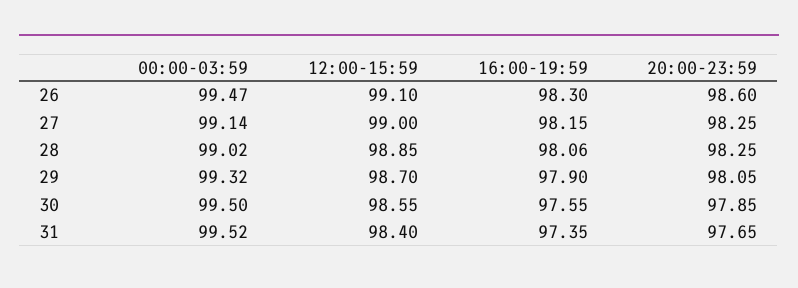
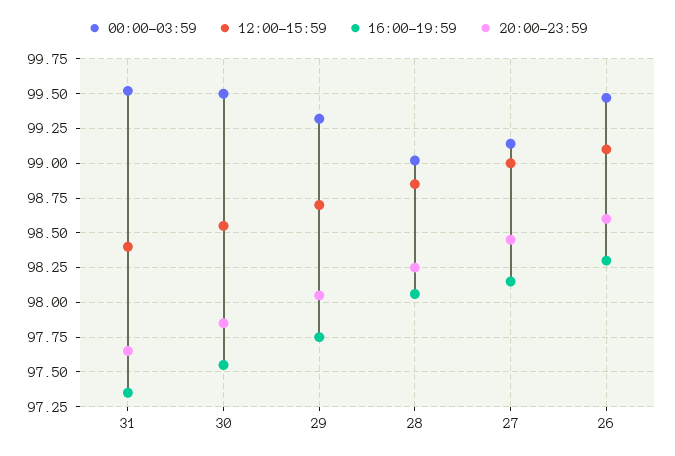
20:00-23:59, 27: 98.25 -> 98.45
16:00-19:59, 29: 97.9 -> 97.75

